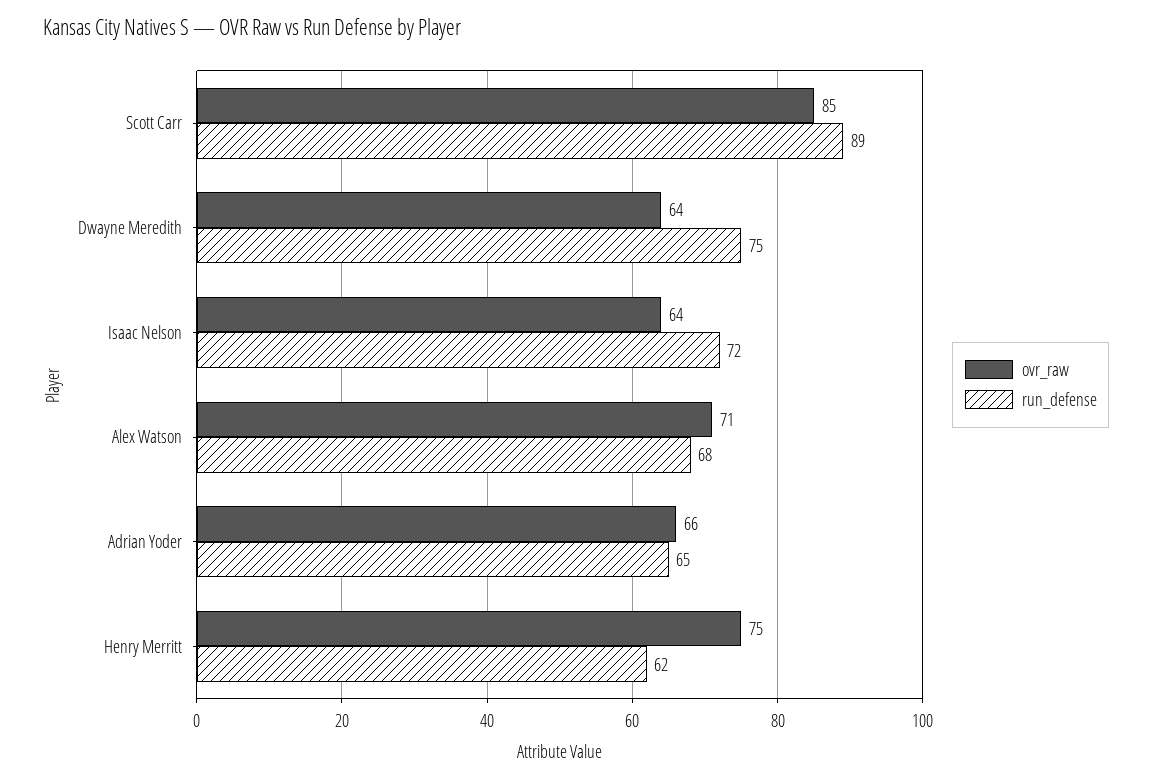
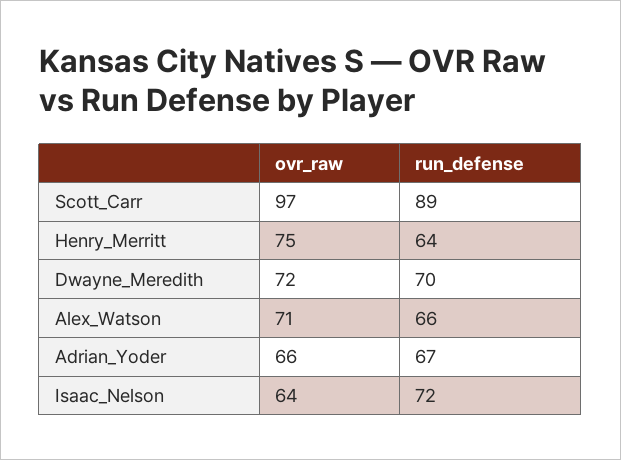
ovr_raw, Scott Carr: 85 -> 97
ovr_raw, Dwayne Meredith: 64 -> 72
run_defense, Dwayne Meredith: 75 -> 70
run_defense, Alex Watson: 68 -> 66
run_defense, Adrian Yoder: 65 -> 67
run_defense, Henry Merritt: 62 -> 64

